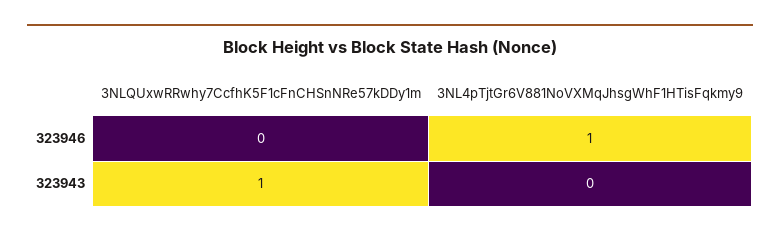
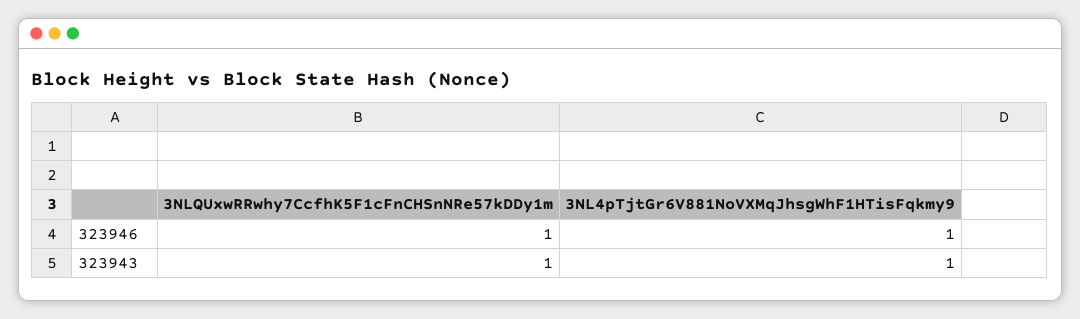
3NLQUxwRRwhy7CcfhK5F1cFnCHSnNRe57kDDy1m, 323946: 0 -> 1
3NL4pTjtGr6V881NoVXMqJhsgWhF1HTisFqkmy9, 323943: 0 -> 1

